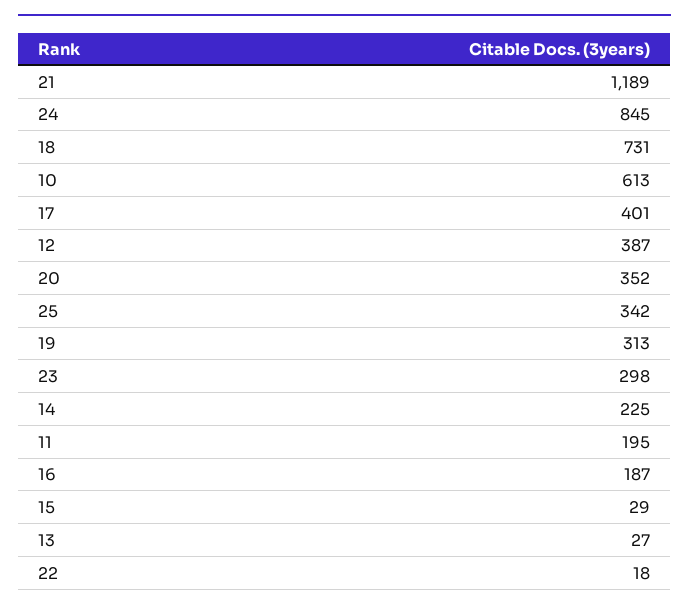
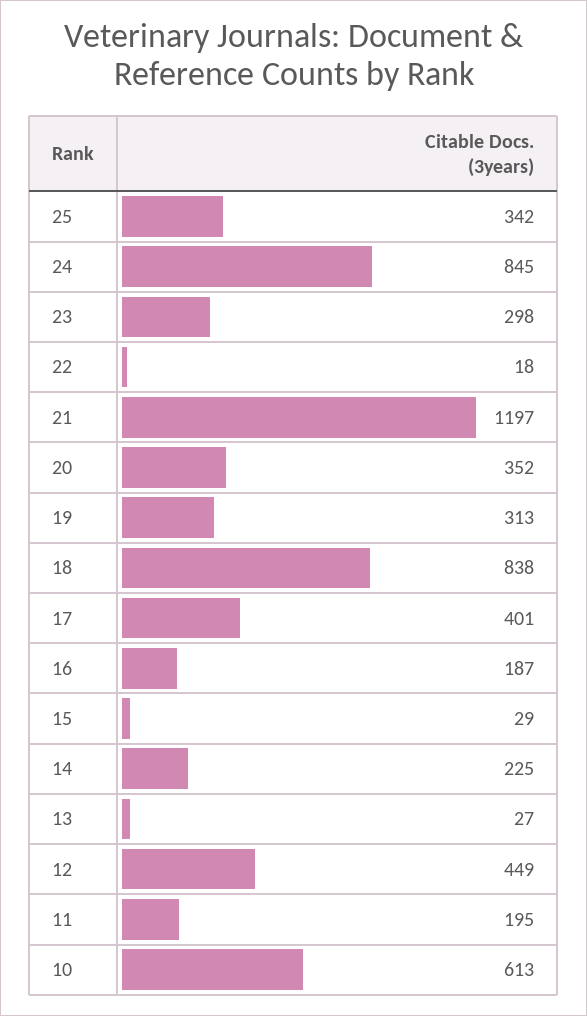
21: 1189 -> 1197
18: 731 -> 838
12: 387 -> 449

